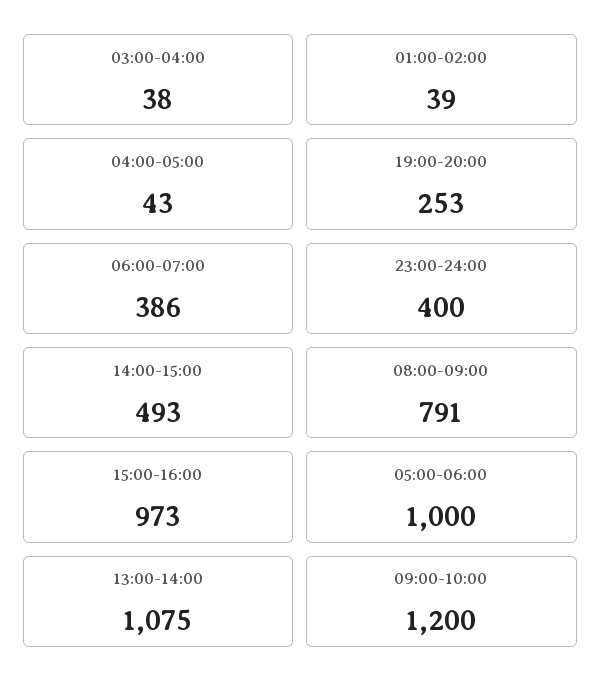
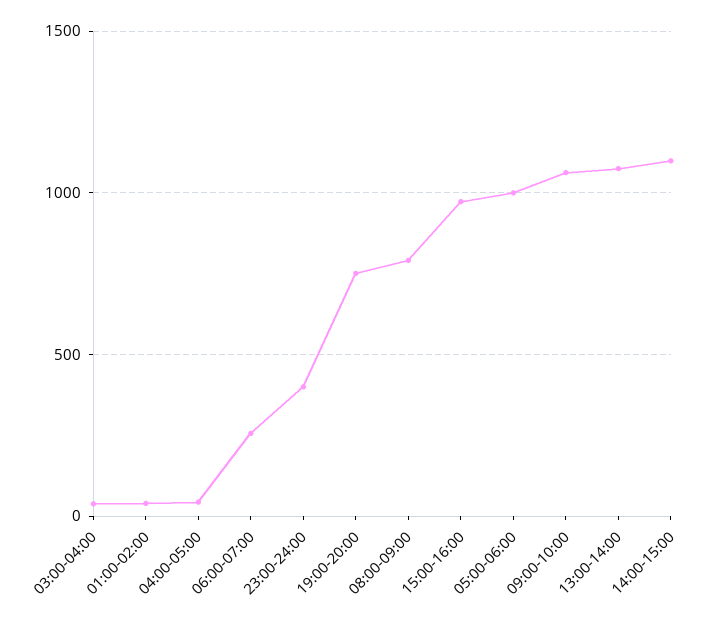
19:00-20:00: 253 -> 750
06:00-07:00: 386 -> 250
14:00-15:00: 493 -> 1100
09:00-10:00: 1200 -> 1050

